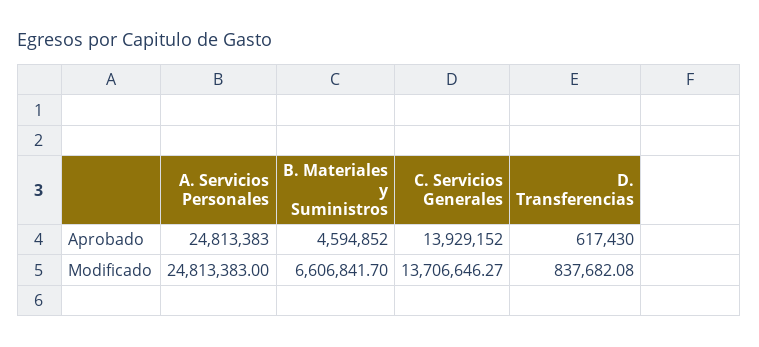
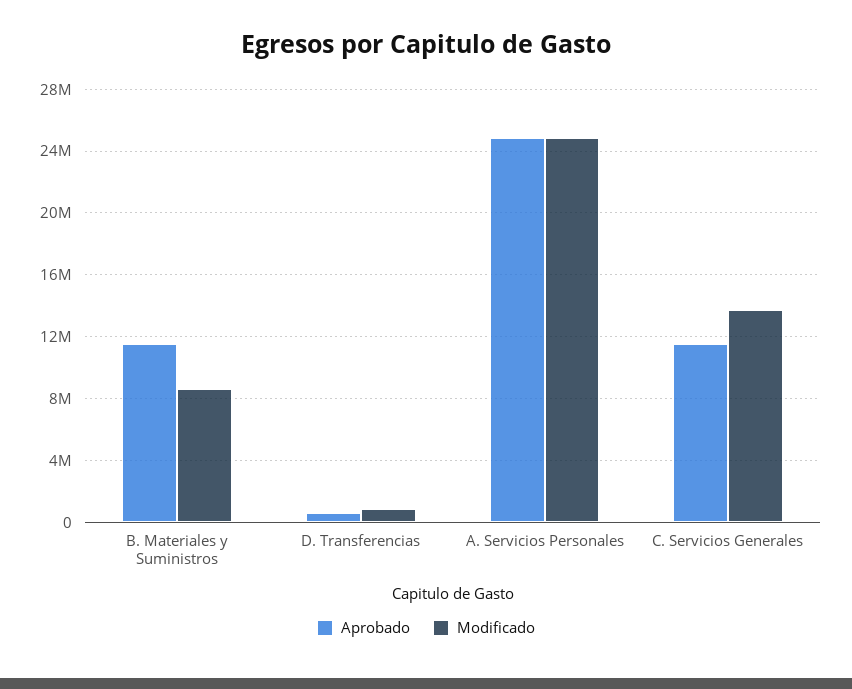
Aprobado, B. Materiales y Suministros: 4594852 -> 11500000
Aprobado, C. Servicios Generales: 13929152 -> 11500000
Modificado, B. Materiales y Suministros: 6606841.7 -> 8500000

